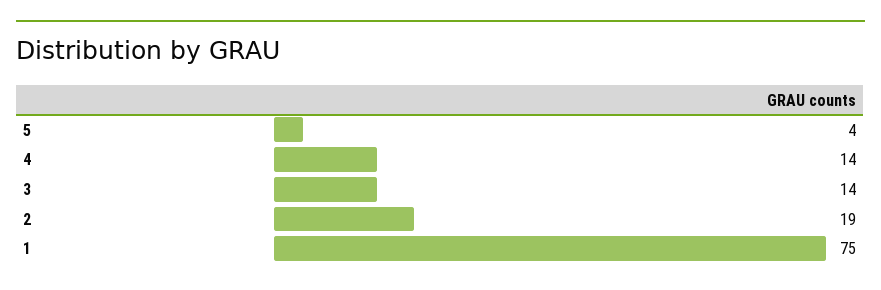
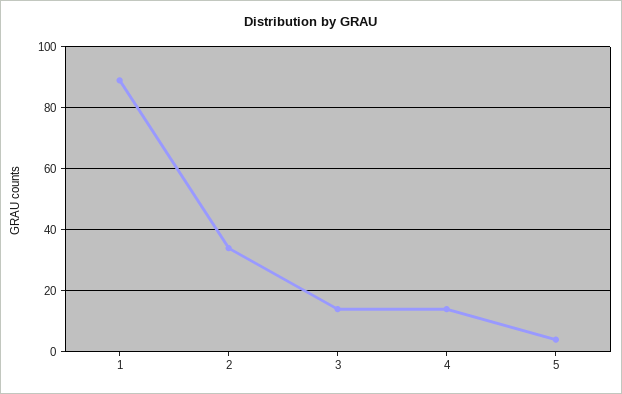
2: 19 -> 35
1: 75 -> 90

